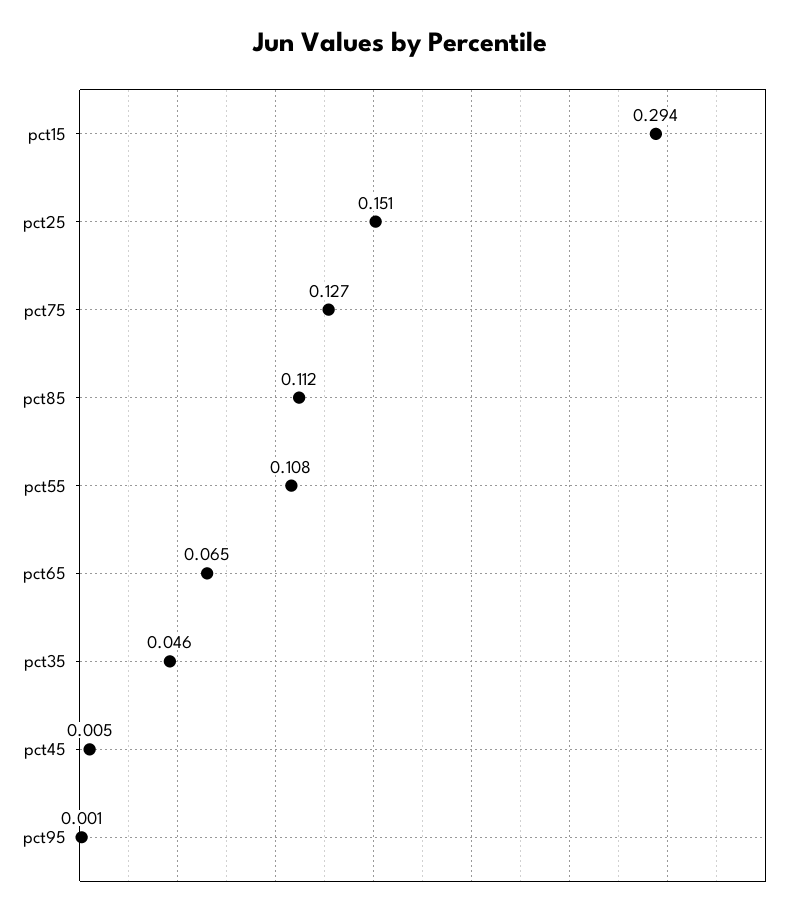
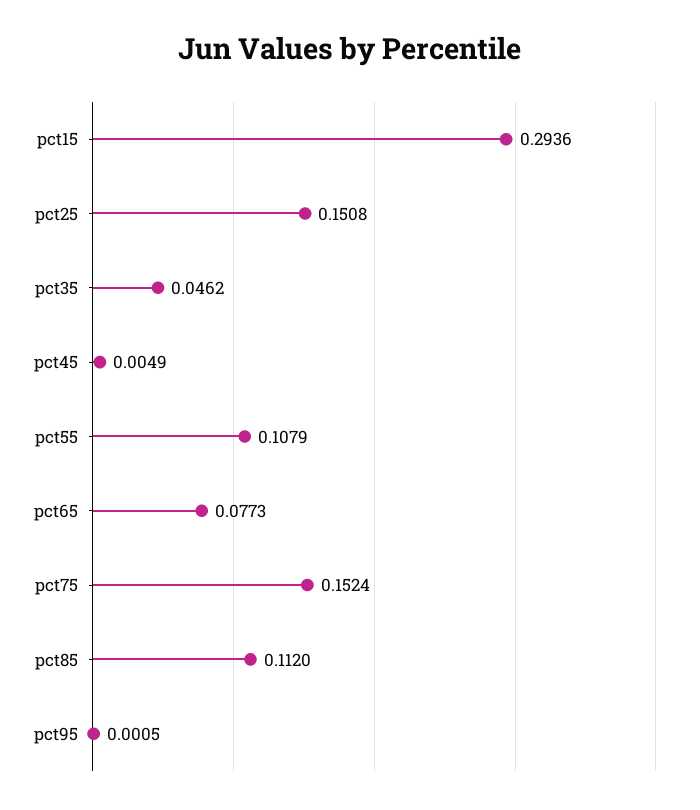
pct75: 0.127 -> 0.1524
pct65: 0.065 -> 0.0773

